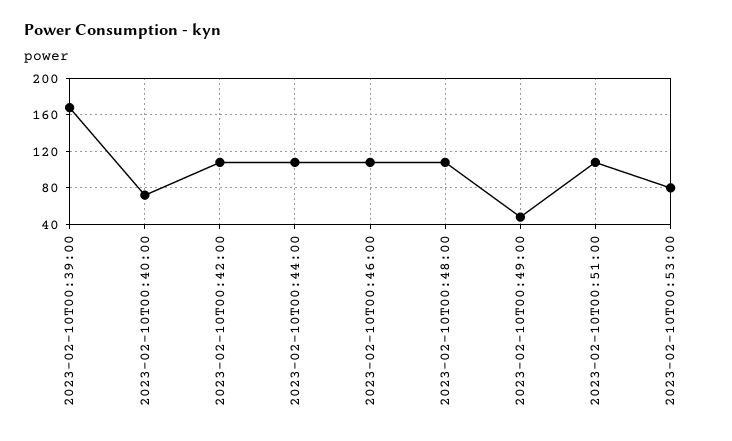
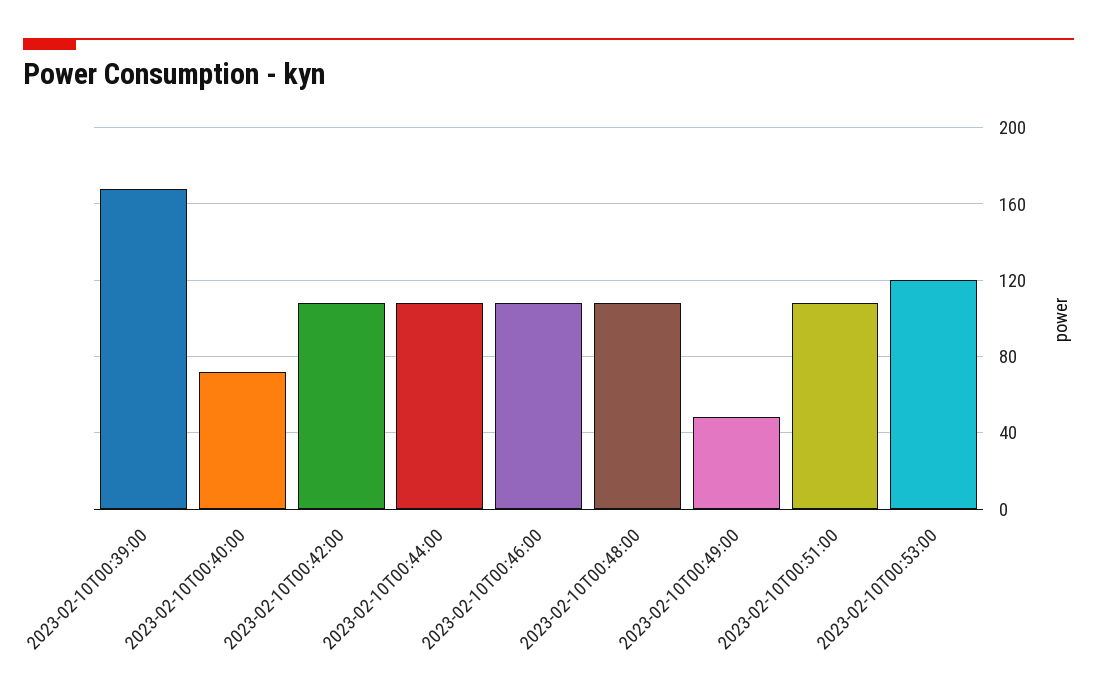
2023-02-10T00:53:00: 80 -> 120

